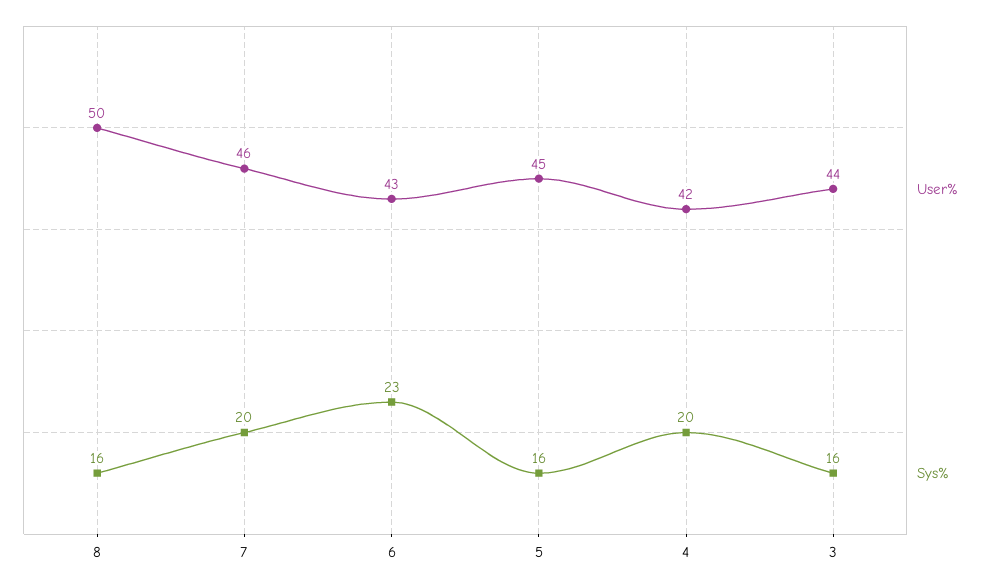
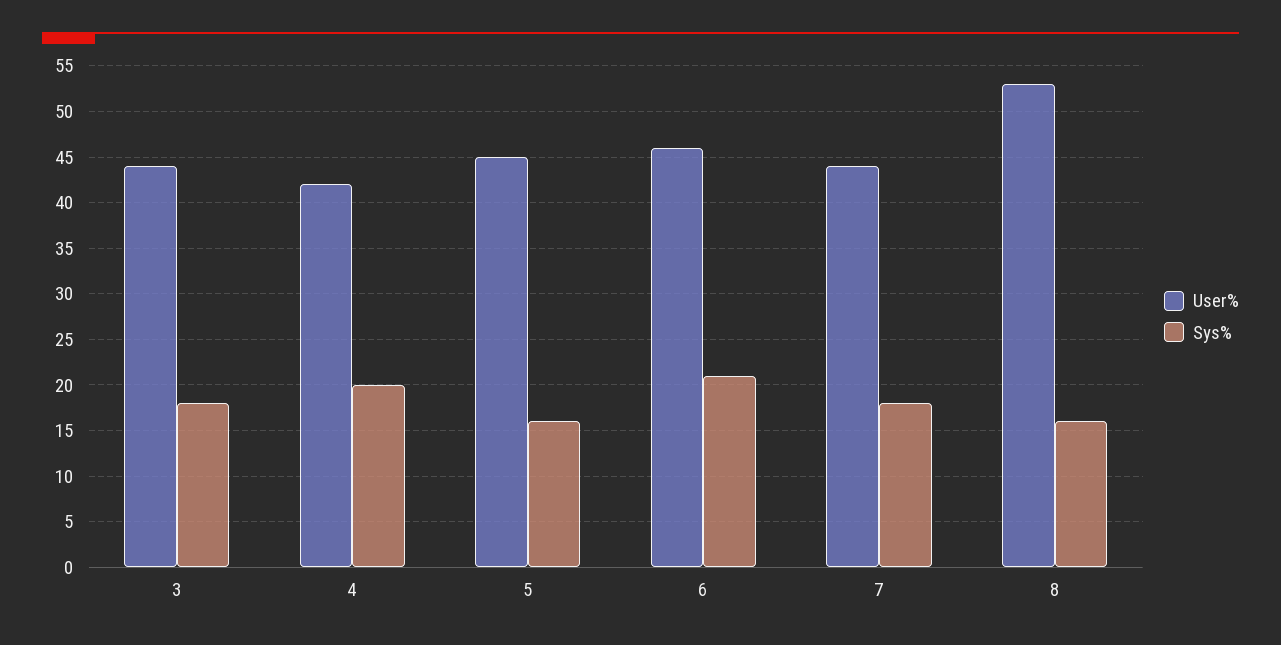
User%, 8: 50 -> 53
User%, 7: 46 -> 44
Sys%, 7: 20 -> 18
User%, 6: 43 -> 46
Sys%, 6: 23 -> 21
Sys%, 3: 16 -> 18

